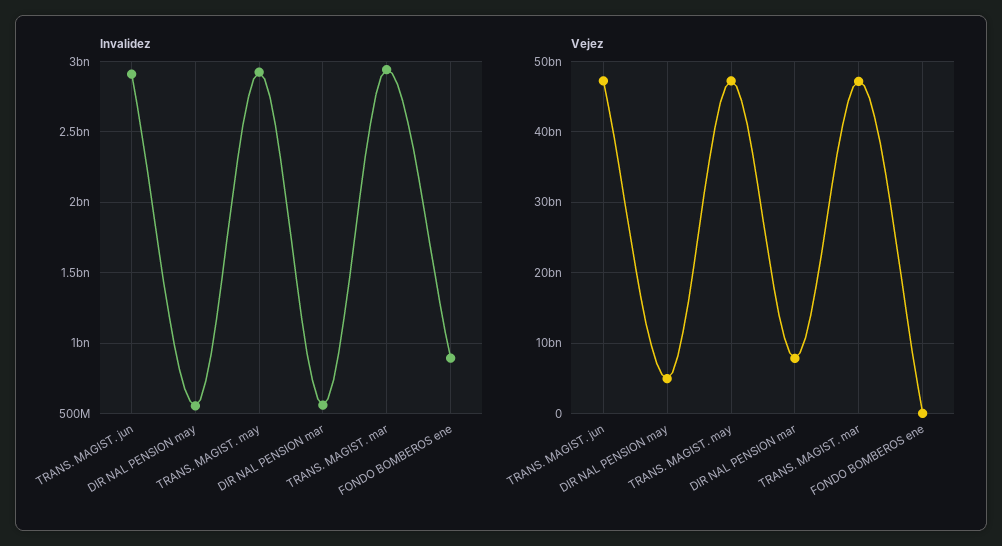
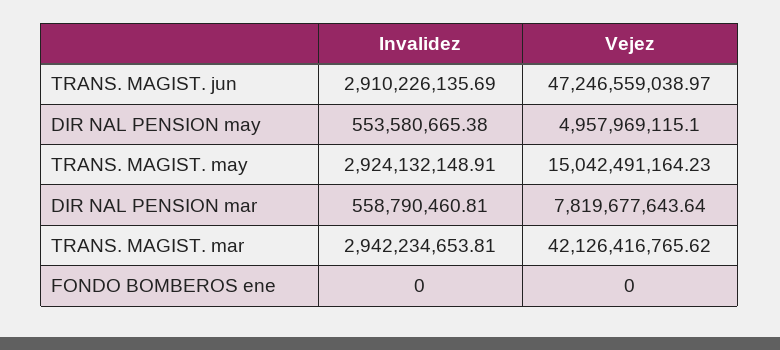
Invalidez, FONDO BOMBEROS ene: 900000000 -> 0
Vejez, TRANS. MAGIST. may: 47000000000 -> 15042491164.23
Vejez, TRANS. MAGIST. mar: 47000000000 -> 42126416765.62

